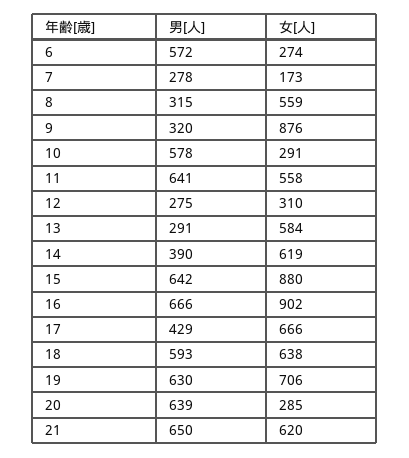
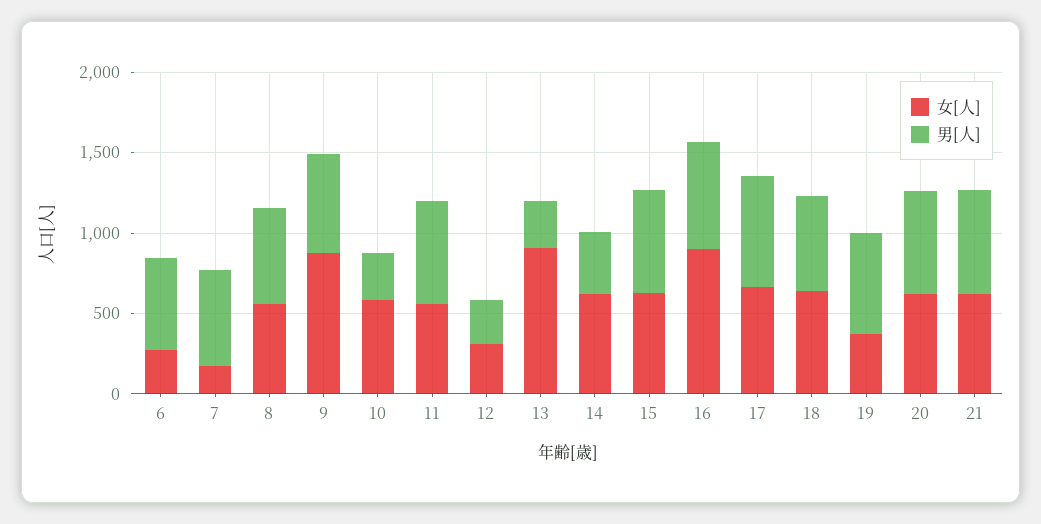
男[人], 7: 278 -> 600
男[人], 8: 315 -> 600
男[人], 9: 320 -> 600
男[人], 10: 578 -> 300
女[人], 10: 291 -> 600
女[人], 13: 584 -> 900
女[人], 15: 880 -> 600
男[人], 17: 429 -> 700
女[人], 19: 706 -> 400
女[人], 20: 285 -> 600

